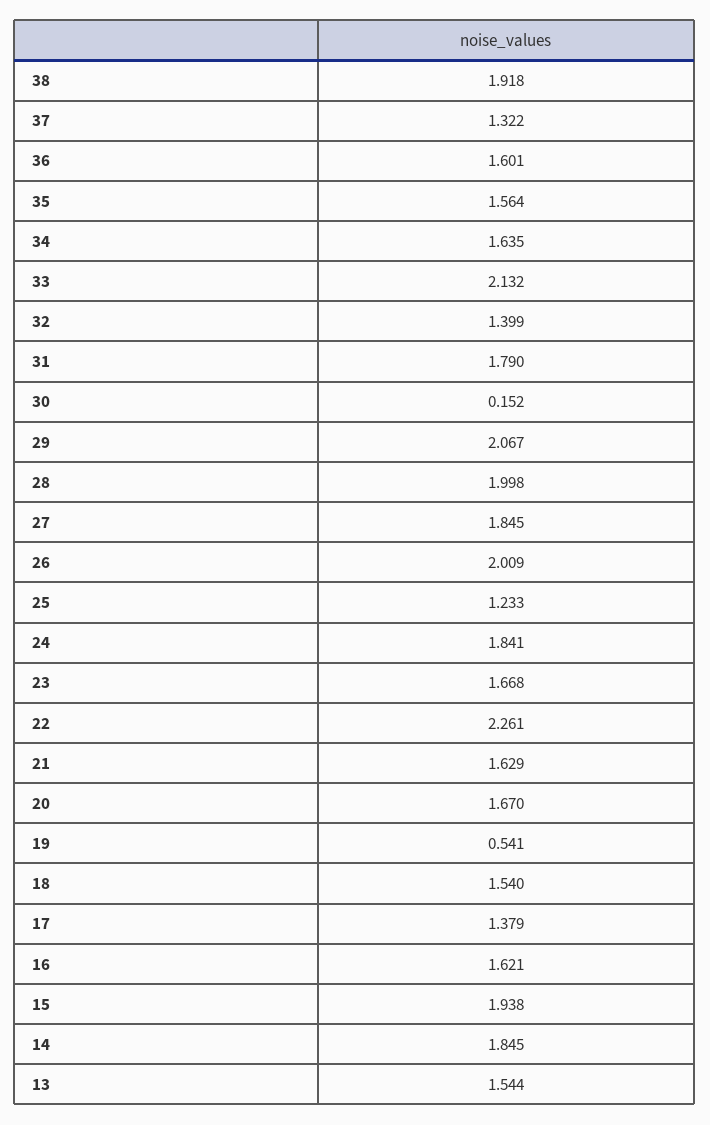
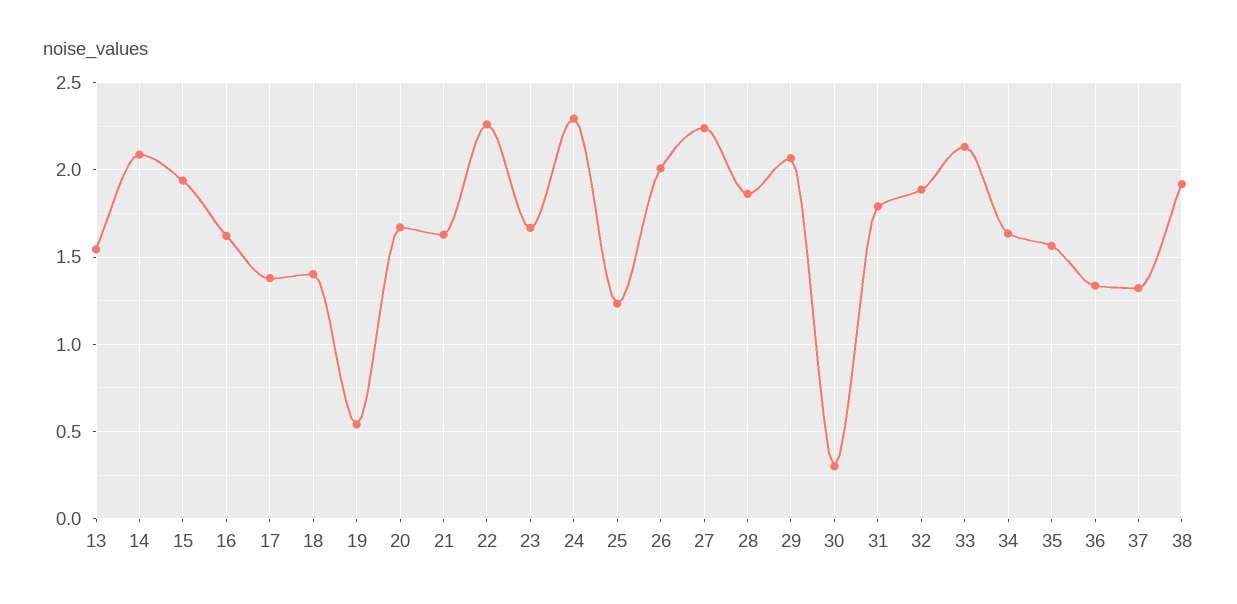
36: 1.601 -> 1.35
32: 1.399 -> 1.9
30: 0.152 -> 0.3
28: 1.998 -> 1.85
27: 1.845 -> 2.25
24: 1.841 -> 2.3
18: 1.54 -> 1.4
14: 1.845 -> 2.1

